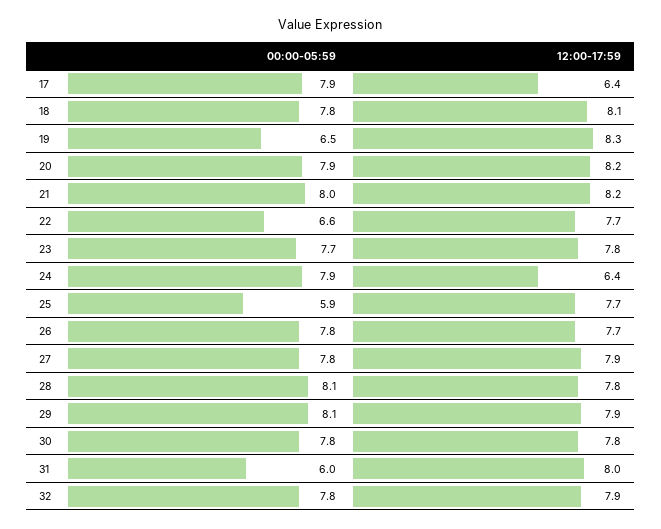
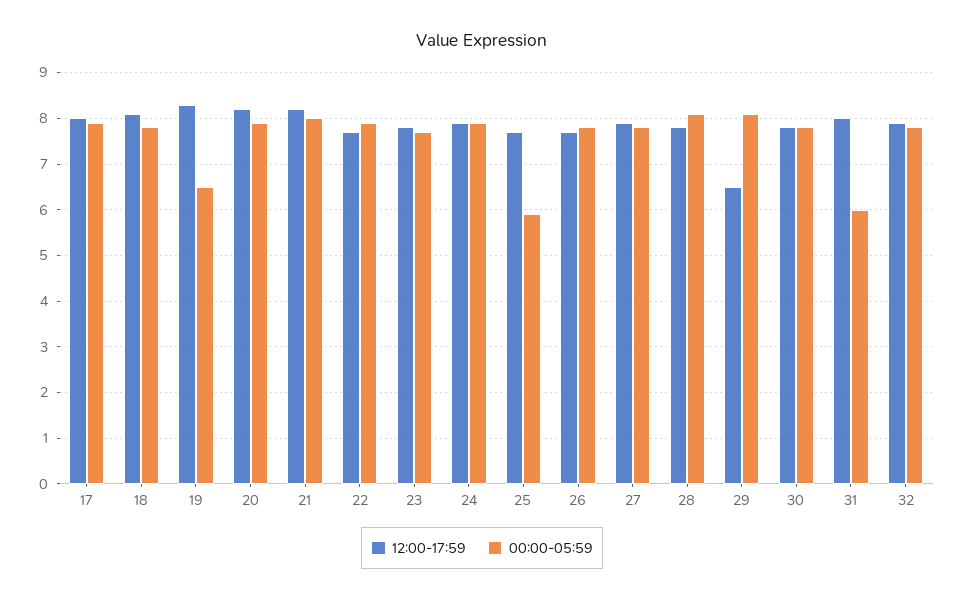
12:00-17:59, 17: 6.4 -> 8
00:00-05:59, 22: 6.6 -> 8
12:00-17:59, 24: 6.4 -> 8
12:00-17:59, 29: 7.9 -> 6.5

